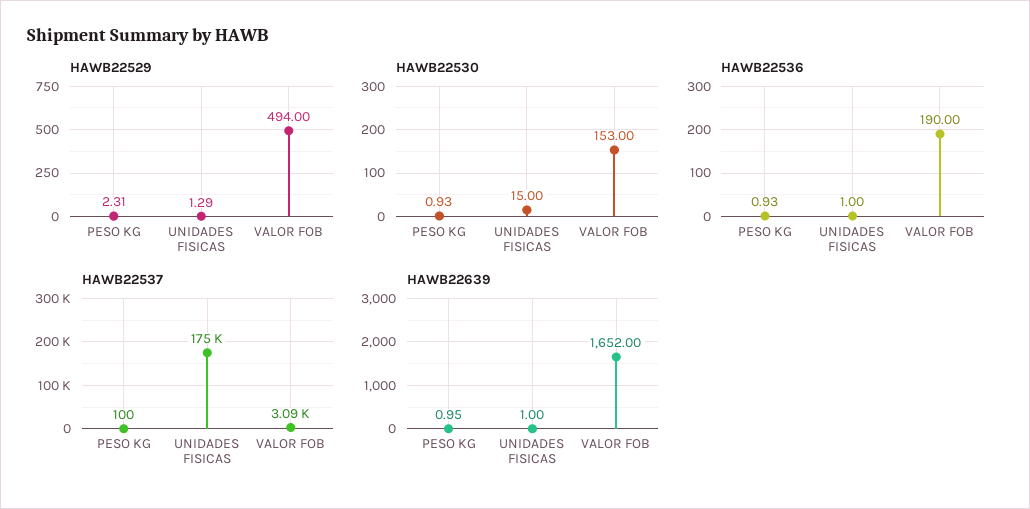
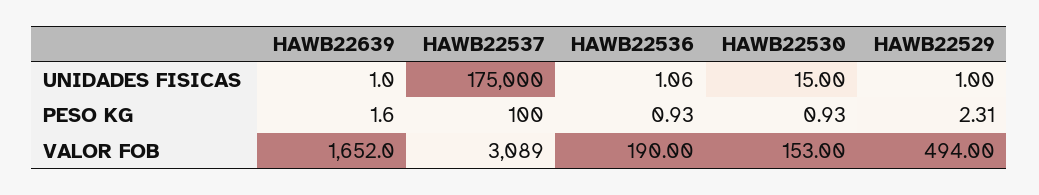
HAWB22529, UNIDADES FISICAS: 1.29 -> 1
HAWB22536, UNIDADES FISICAS: 1 -> 1.06
HAWB22639, PESO KG: 0.95 -> 1.6

